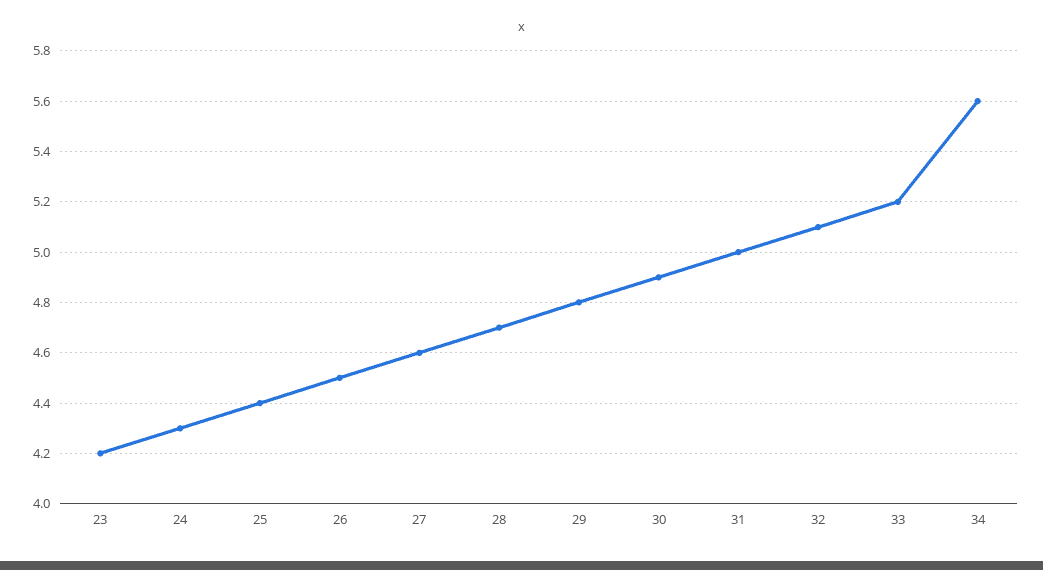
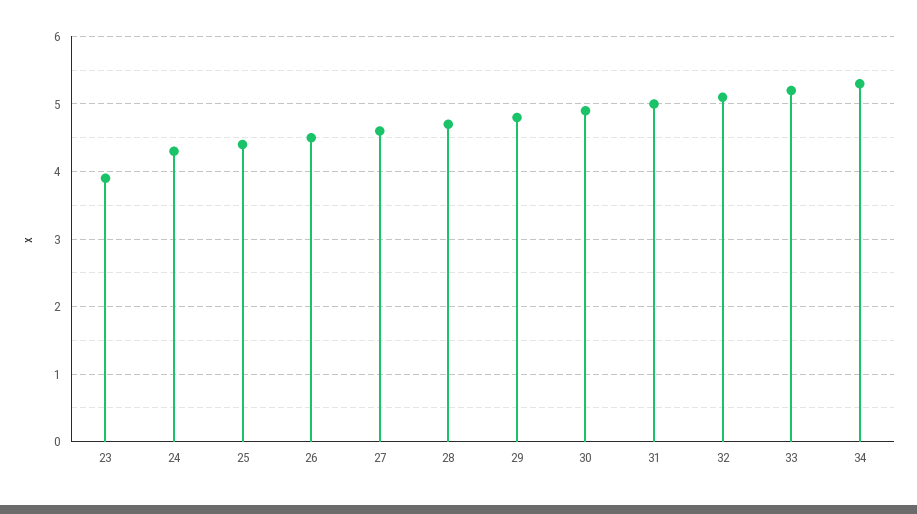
23: 4.2 -> 3.9
34: 5.6 -> 5.3

